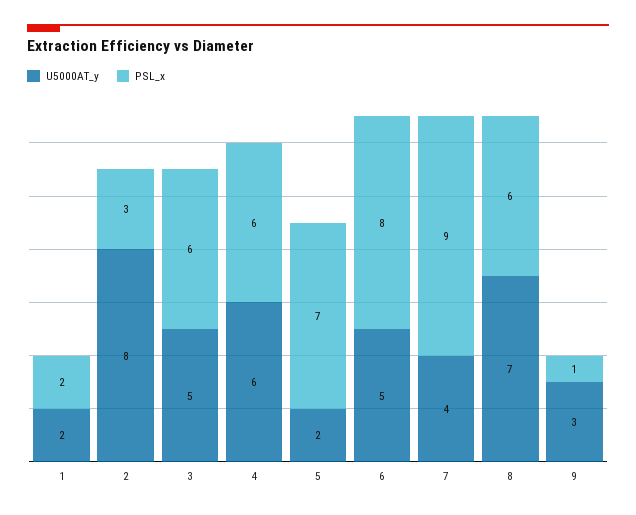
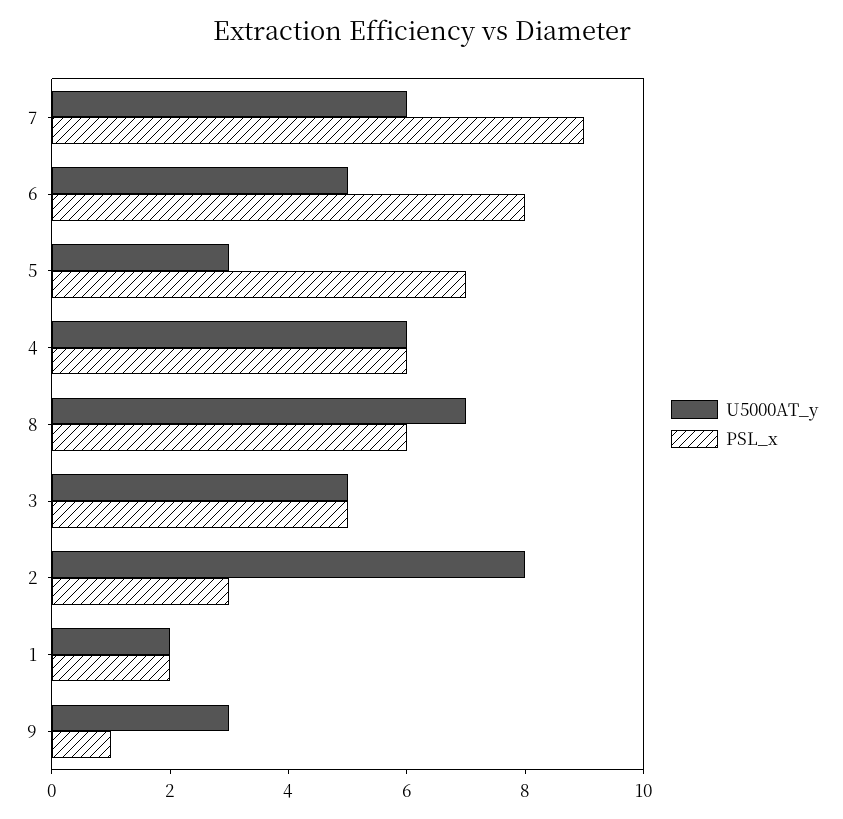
PSL_x, 3: 6 -> 5
U5000AT_y, 5: 2 -> 3
U5000AT_y, 7: 4 -> 6

